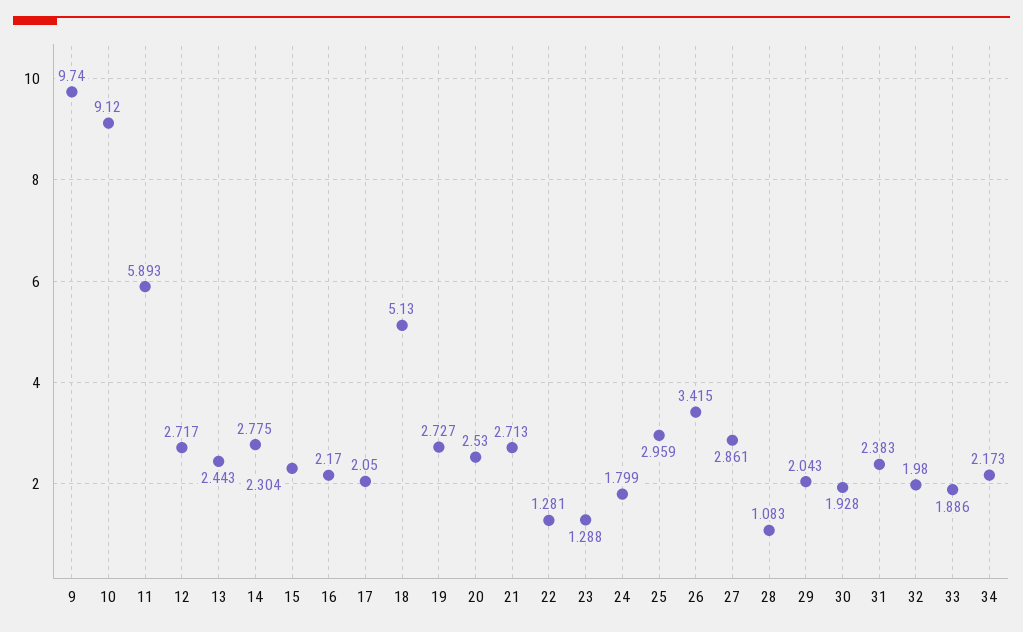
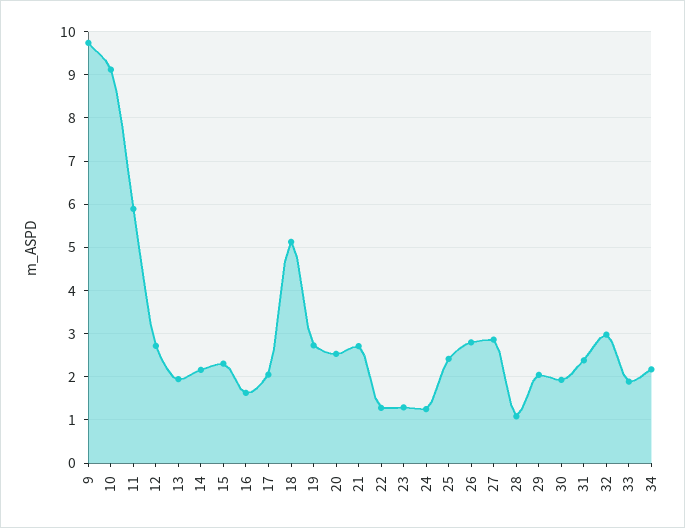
13: 2.443 -> 2
14: 2.775 -> 2.2
16: 2.17 -> 1.6
24: 1.799 -> 1.2
25: 2.959 -> 2.4
26: 3.415 -> 2.8
32: 1.98 -> 3

